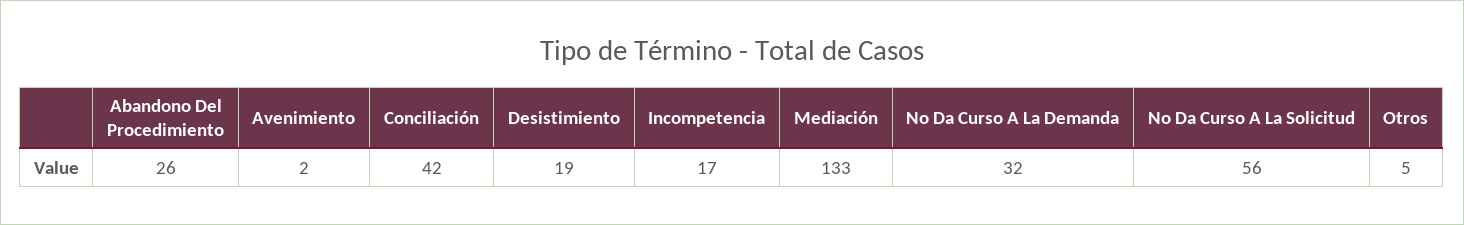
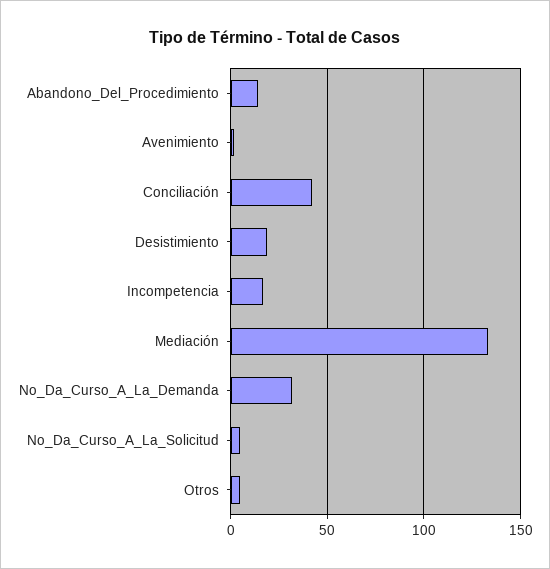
Abandono Del Procedimiento: 26 -> 15
No Da Curso A La Solicitud: 56 -> 5

